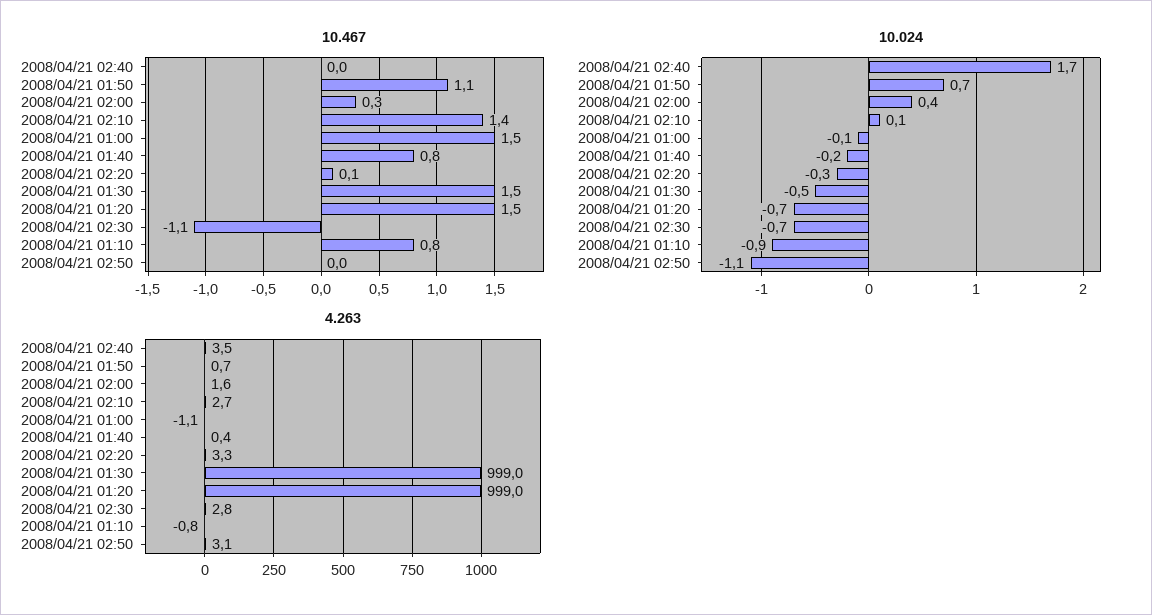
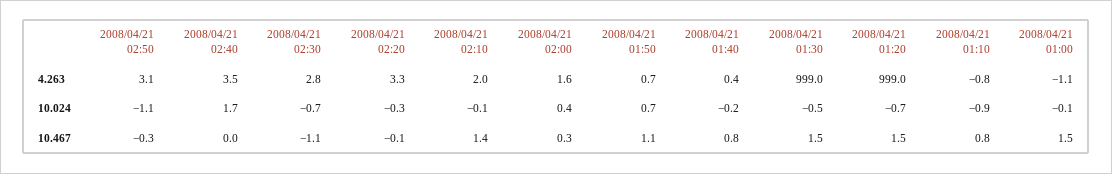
10.467, 2008/04/21 02:20: 0.1 -> -0.1
10.467, 2008/04/21 02:50: 0 -> -0.3
10.024, 2008/04/21 02:10: 0.1 -> -0.1
4.263, 2008/04/21 02:10: 2.7 -> 2

